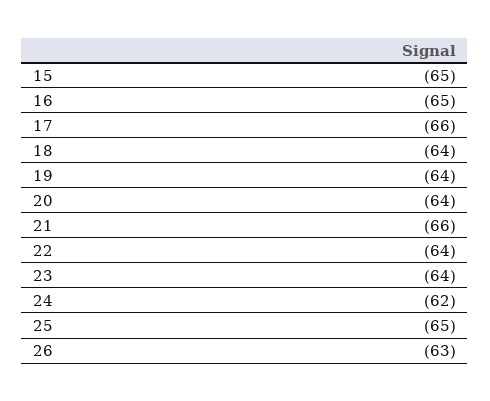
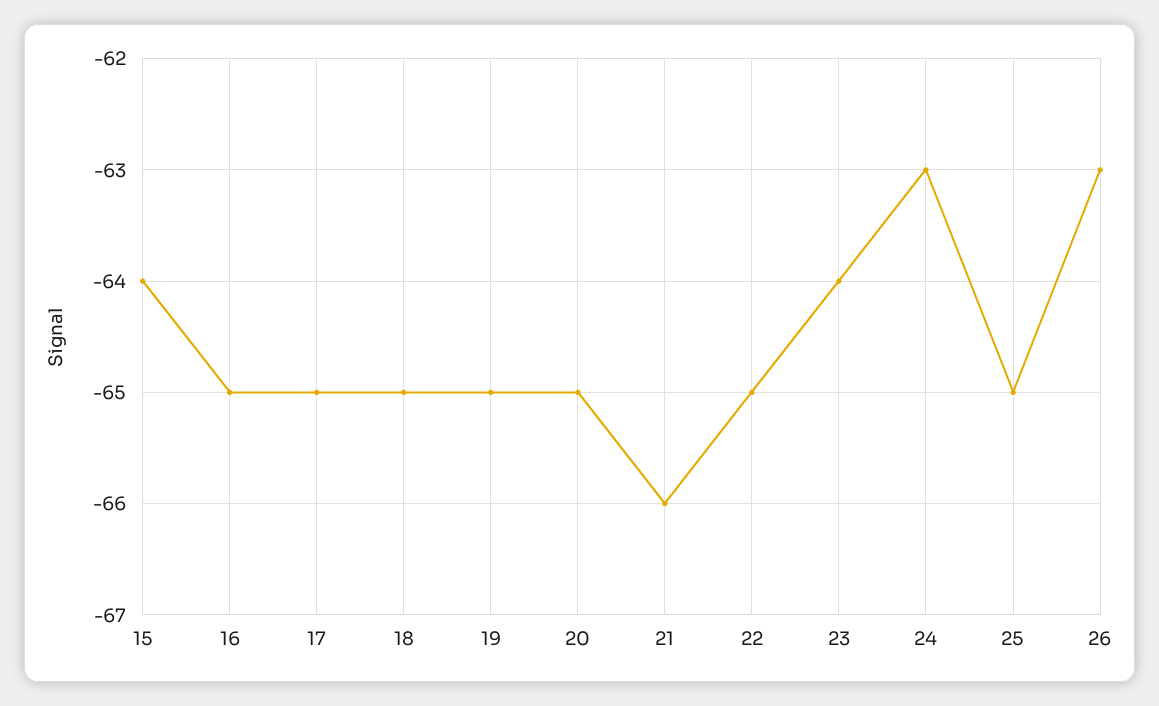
15: -65 -> -64
17: -66 -> -65
18: -64 -> -65
19: -64 -> -65
20: -64 -> -65
22: -64 -> -65
24: -62 -> -63

